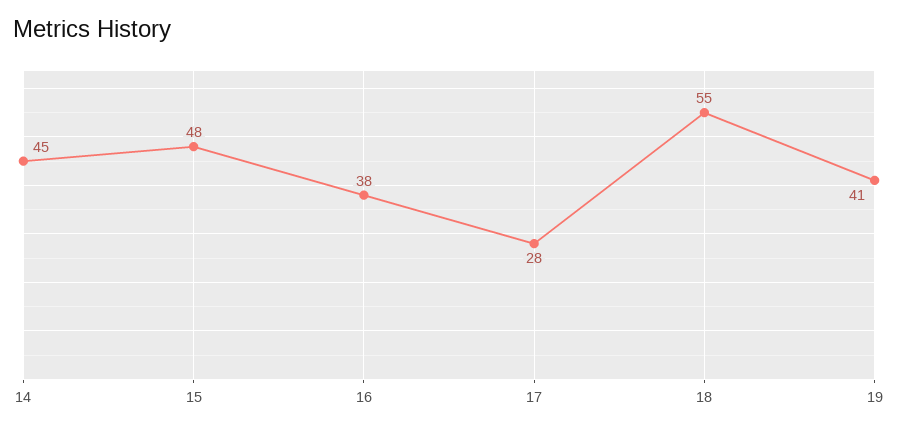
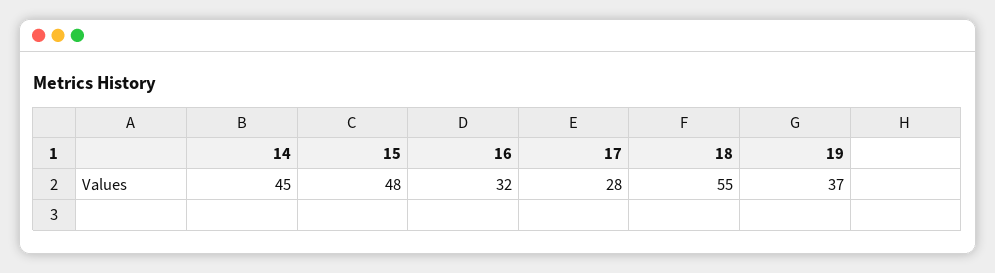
16: 38 -> 32
19: 41 -> 37

